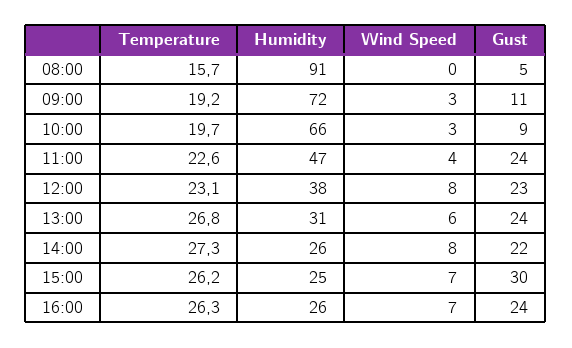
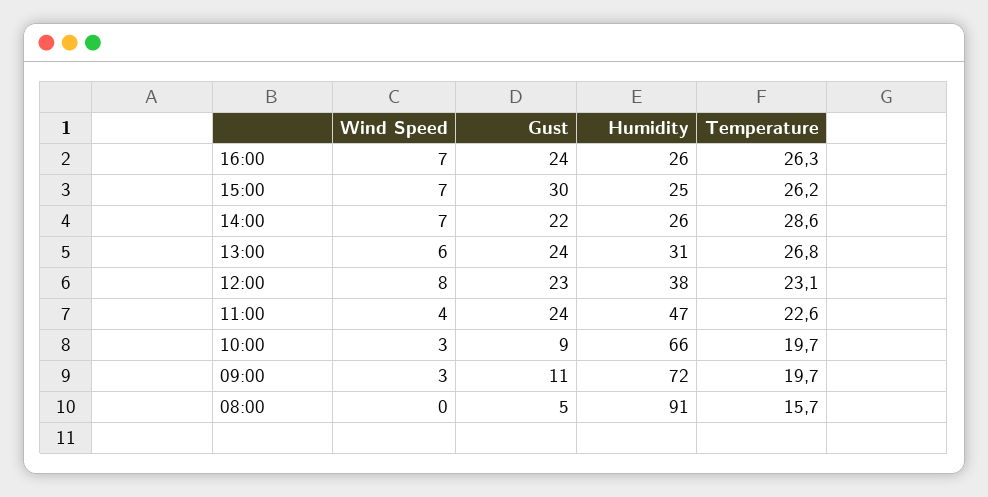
Temperature, 09:00: 19.2 -> 19.7
Temperature, 14:00: 27.3 -> 28.6
Wind Speed, 14:00: 8 -> 7

